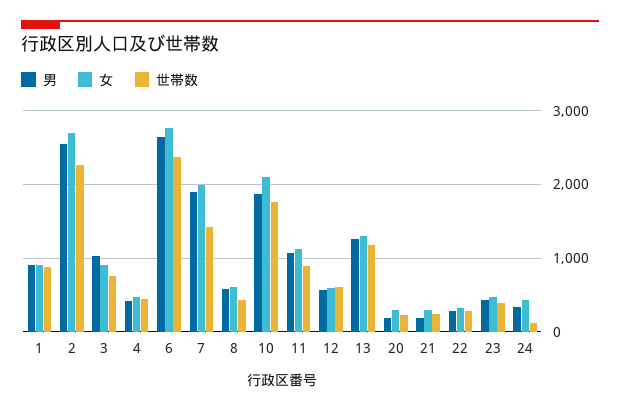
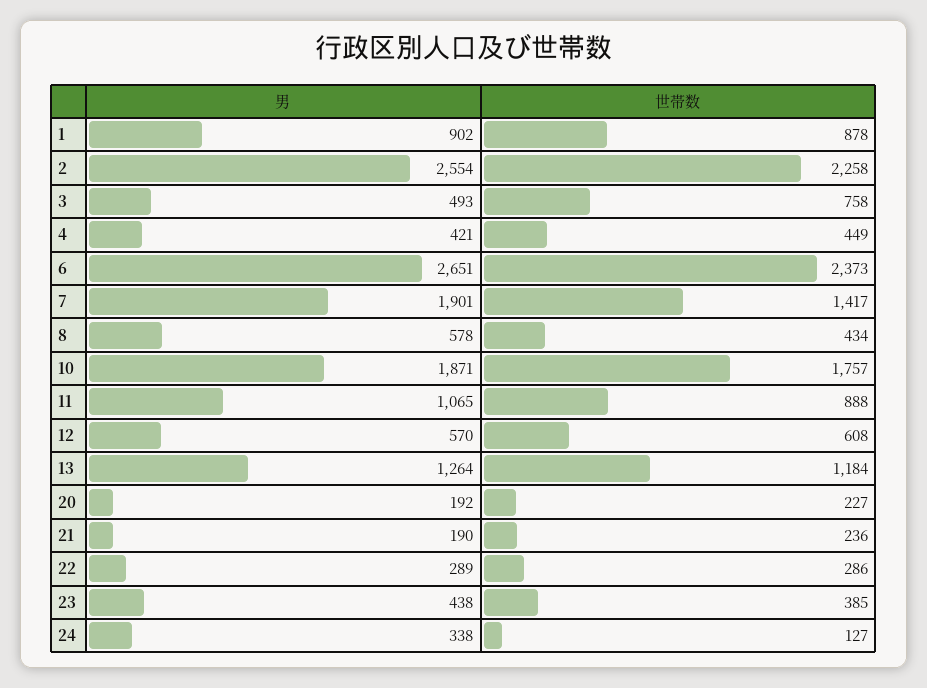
女, 1: 900 -> none
女, 2: 2700 -> none
男, 3: 1000 -> 493
女, 3: 900 -> none
女, 4: 500 -> none
女, 6: 2800 -> none
女, 7: 2000 -> none
女, 8: 600 -> none
女, 10: 2100 -> none
女, 11: 1100 -> none
女, 12: 600 -> none
女, 13: 1300 -> none
女, 20: 300 -> none
女, 21: 300 -> none
女, 22: 300 -> none
女, 23: 500 -> none
女, 24: 400 -> none

